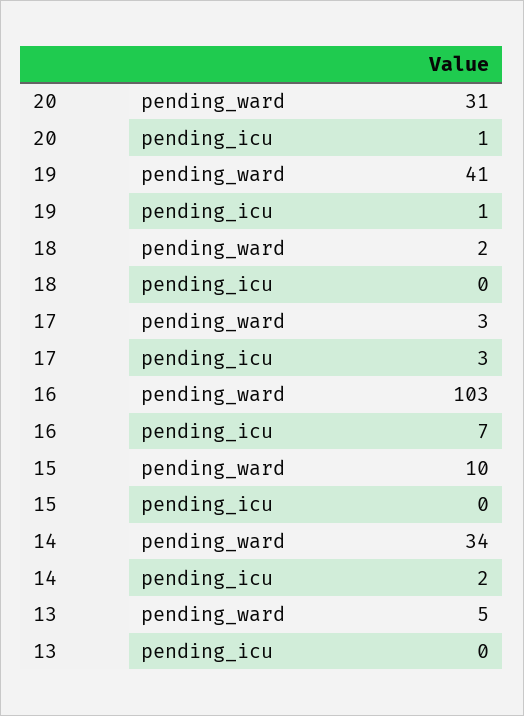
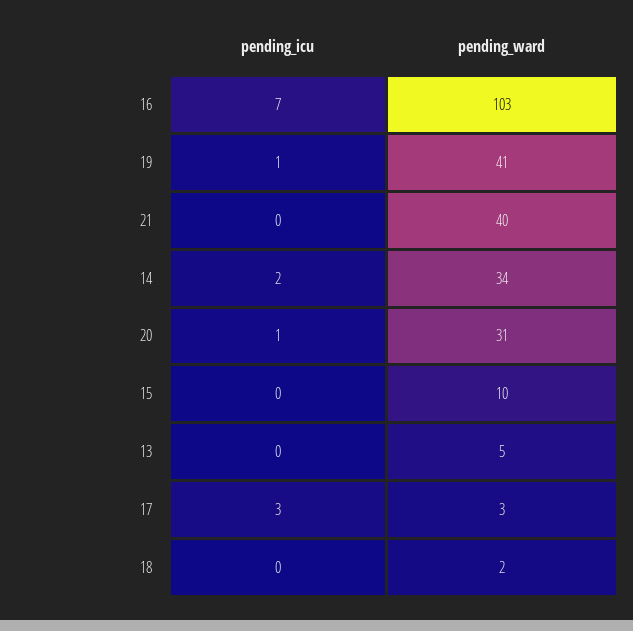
21, pending_icu: none -> 0
21, pending_ward: none -> 40

